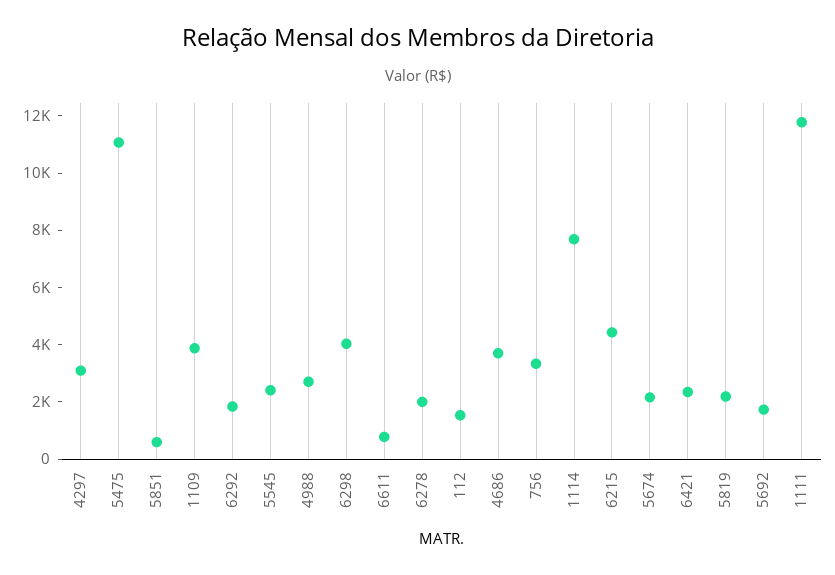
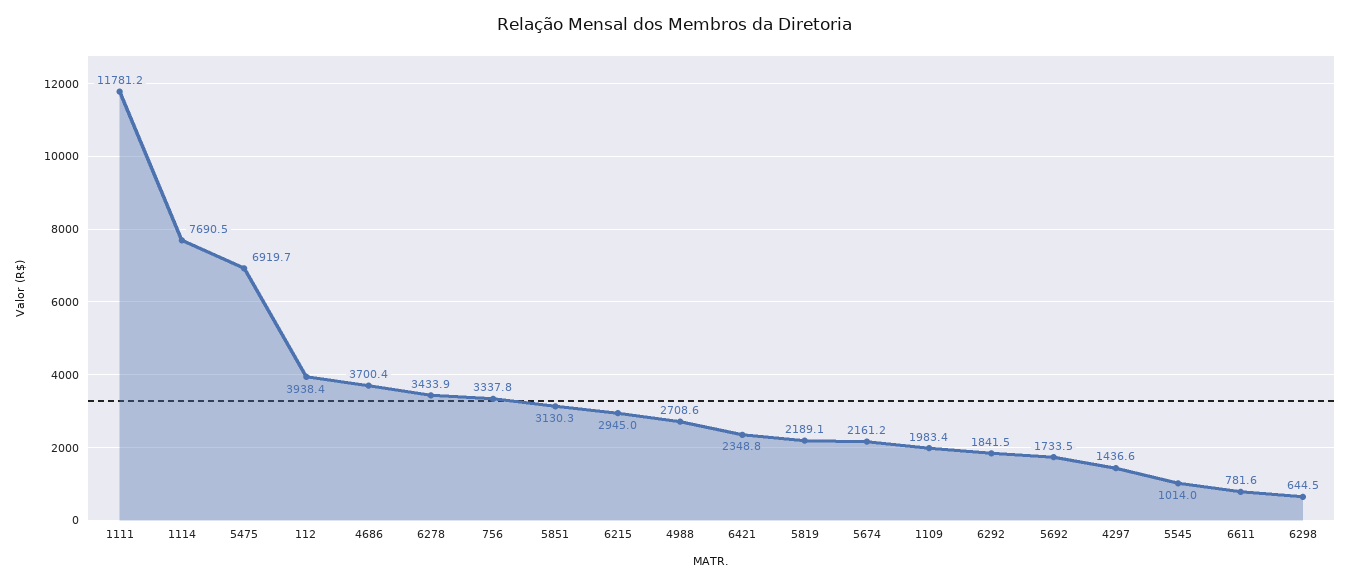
4297: 3000 -> 1436.6
5475: 11000 -> 6919.7
5851: 500 -> 3130.3
1109: 4000 -> 1983.4
5545: 2500 -> 1014
6298: 4000 -> 644.5
6278: 2000 -> 3433.9
112: 1500 -> 3938.4
6215: 4500 -> 2945

